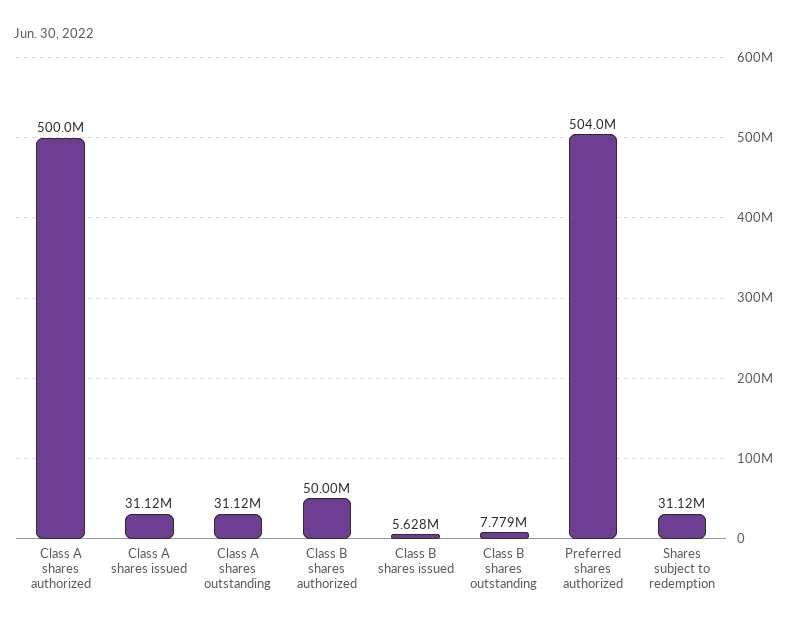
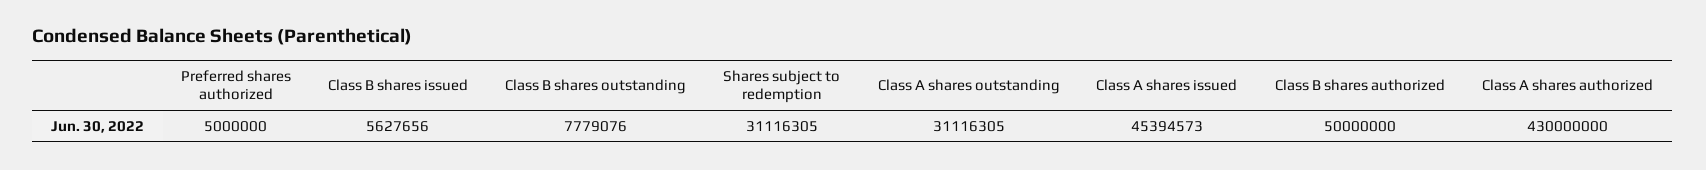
Class A shares authorized: 500000000 -> 430000000
Class A shares issued: 31120000 -> 45394573
Preferred shares authorized: 504000000 -> 5000000

